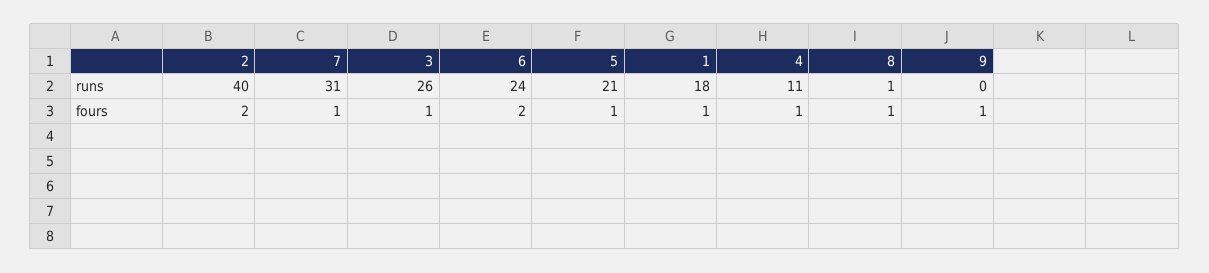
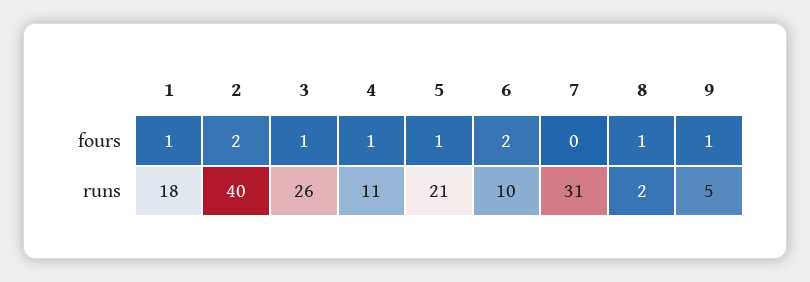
6, runs: 24 -> 10
8, runs: 1 -> 2
9, runs: 0 -> 5
7, fours: 1 -> 0

